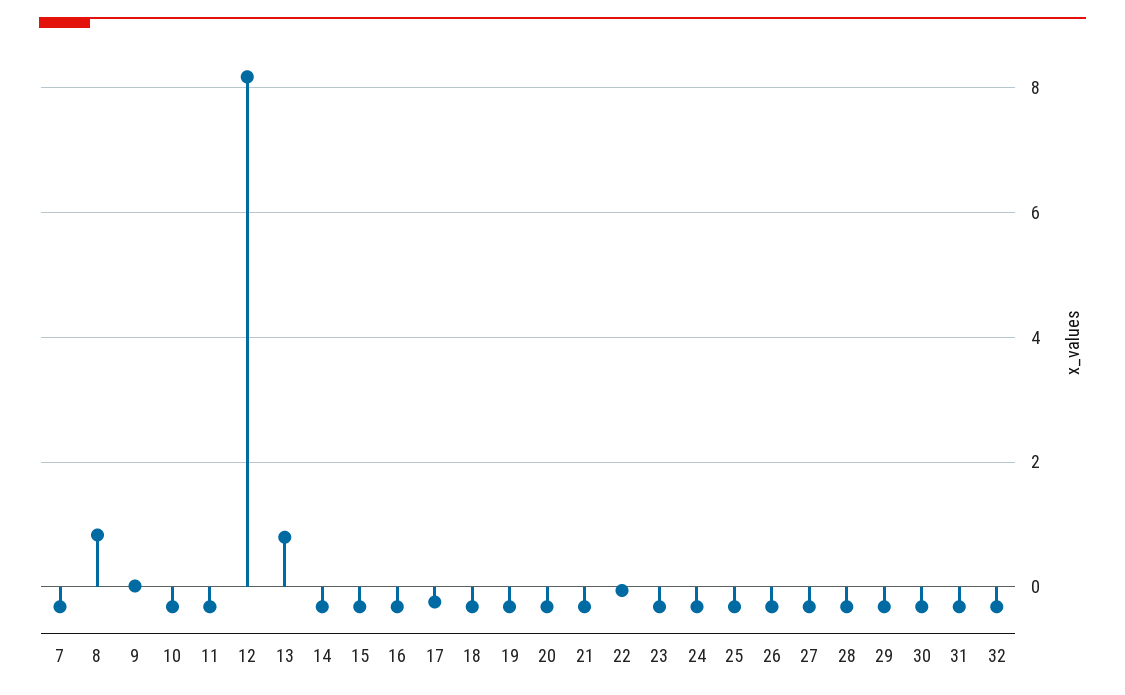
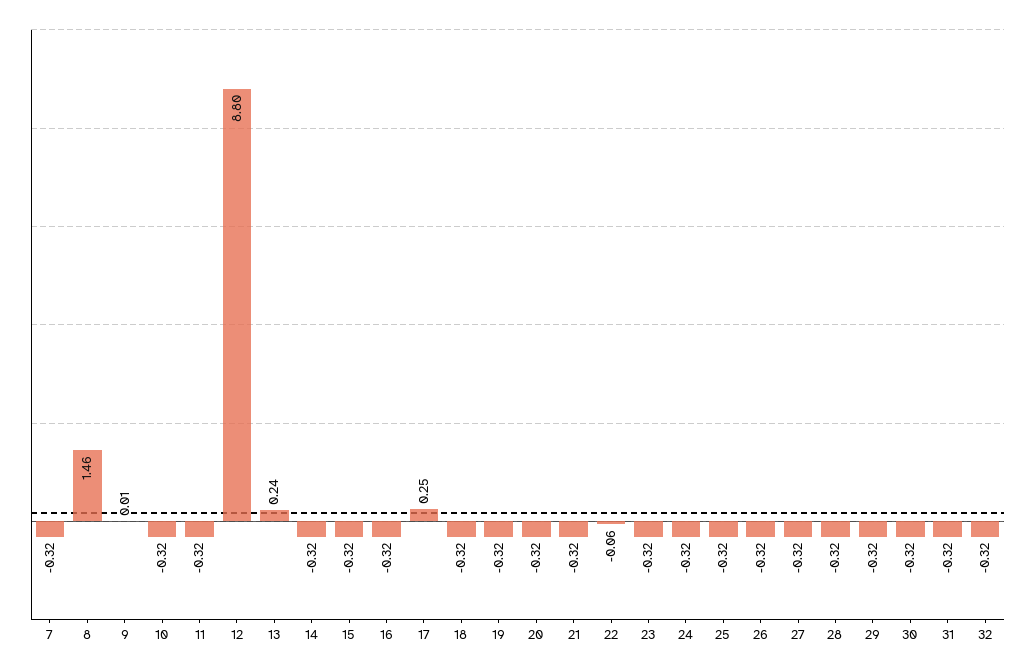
8: 0.8 -> 1.46
12: 8.2 -> 8.8
13: 0.8 -> 0.24
17: -0.2 -> 0.25

